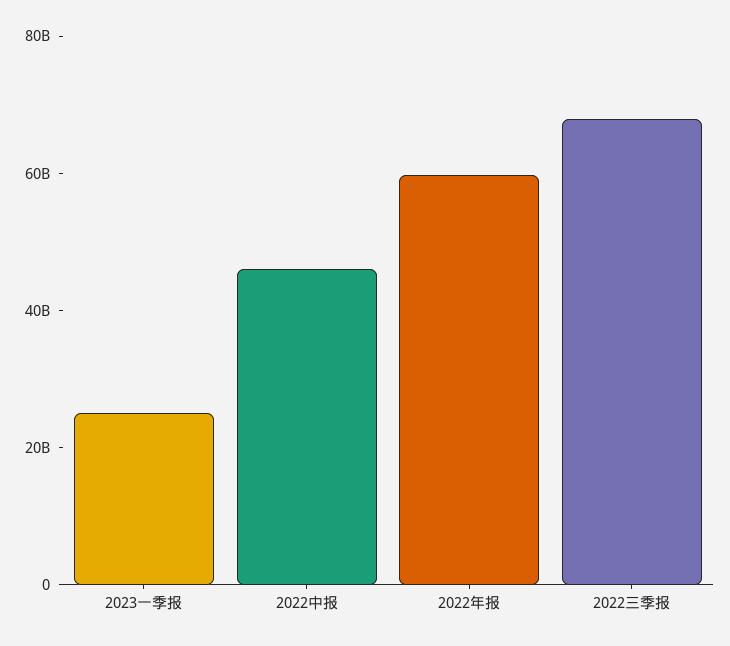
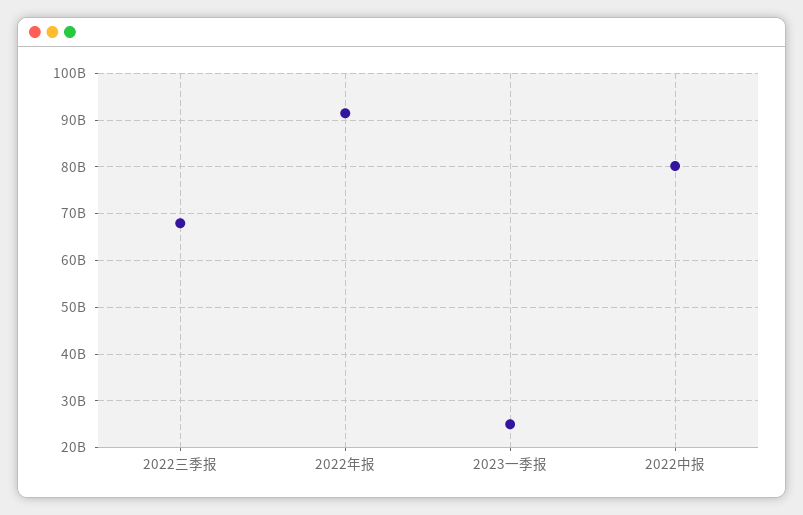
2022中报: 45000000000 -> 80000000000
2022年报: 60000000000 -> 92000000000

